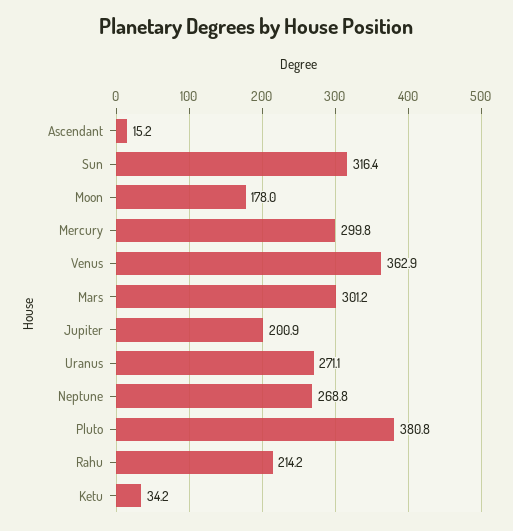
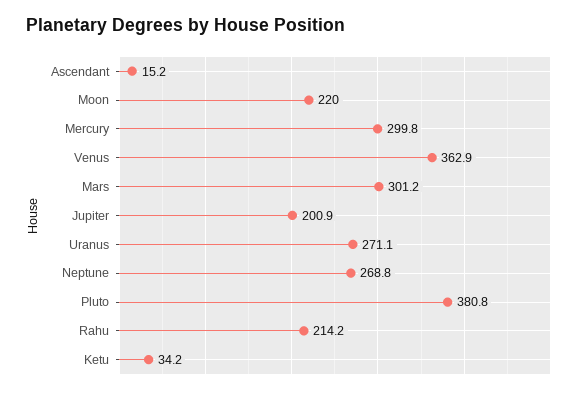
Sun: 316.4 -> none
Moon: 178 -> 220

